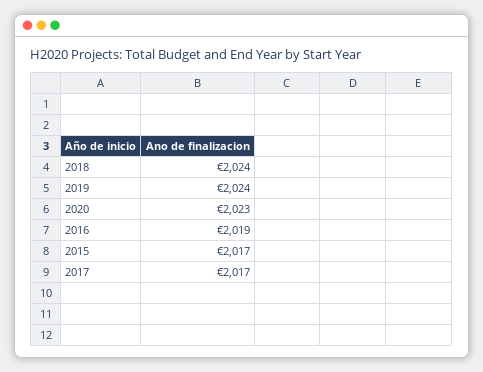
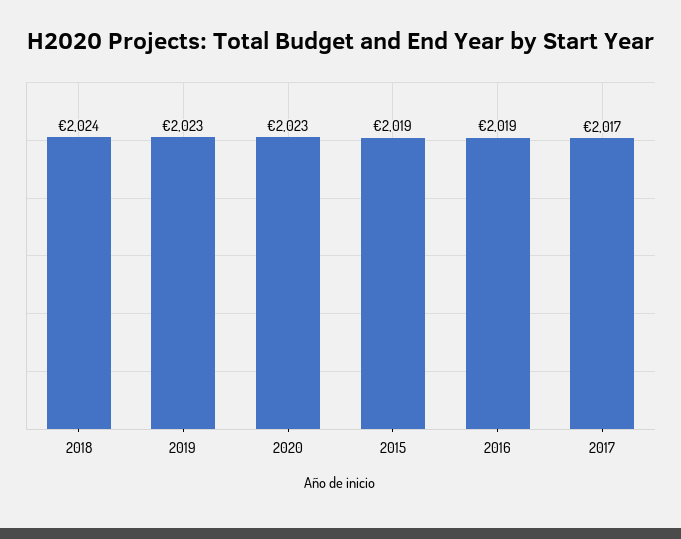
2019: 2024 -> 2023
2015: 2017 -> 2019

